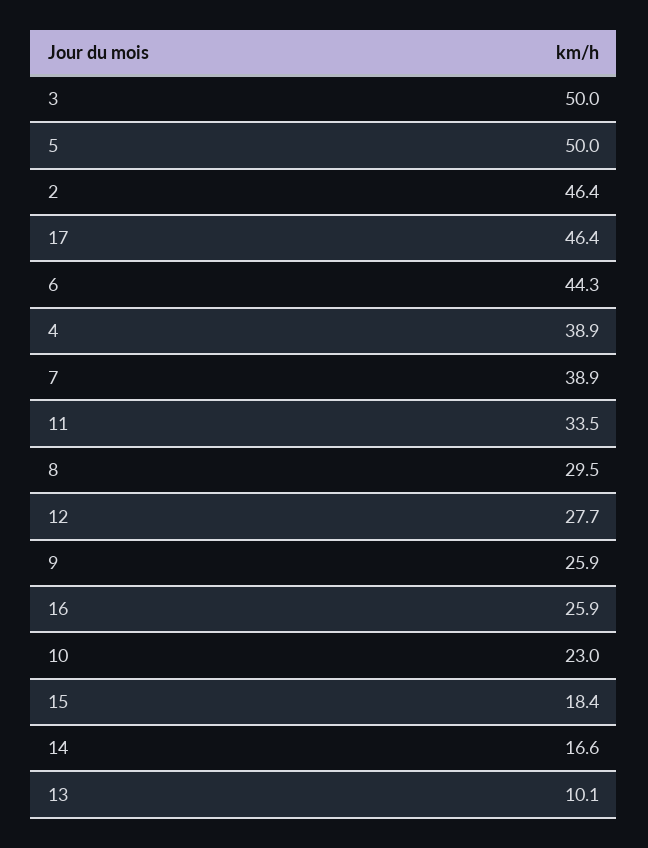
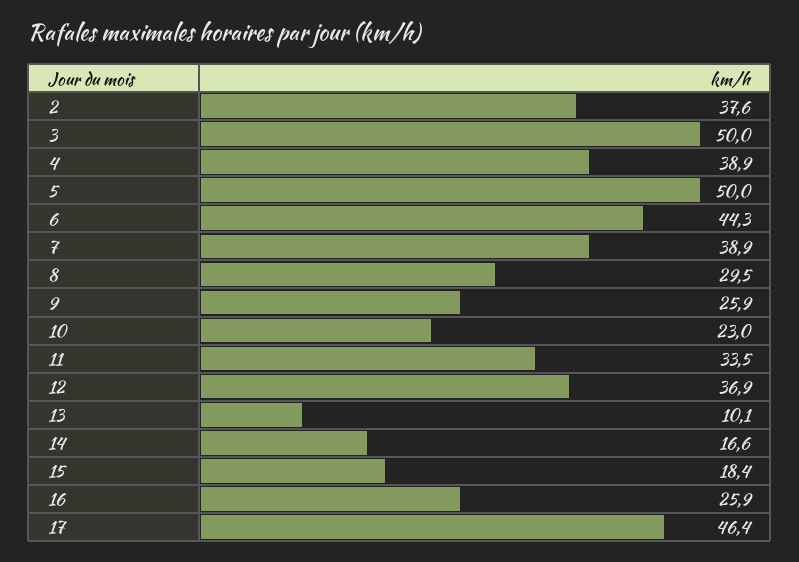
2: 46.4 -> 37.6
12: 27.7 -> 36.9

